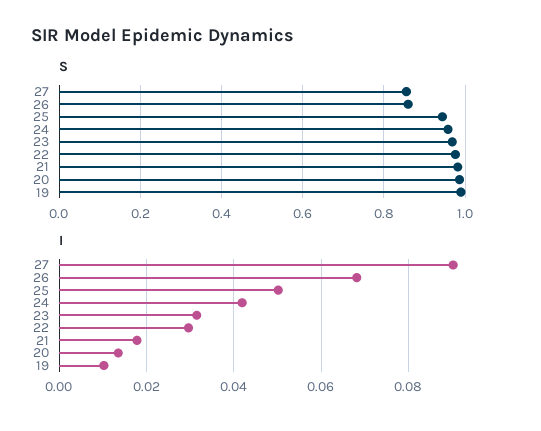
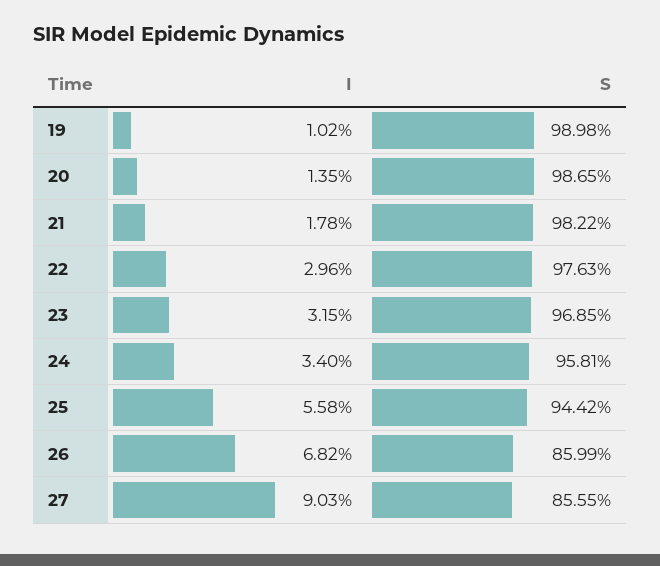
I, 25: 0.05 -> 0.0558
I, 24: 0.042 -> 0.034

